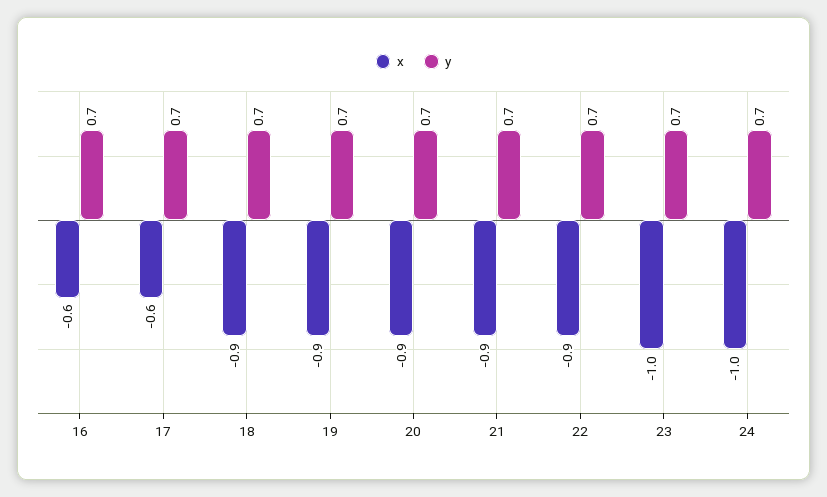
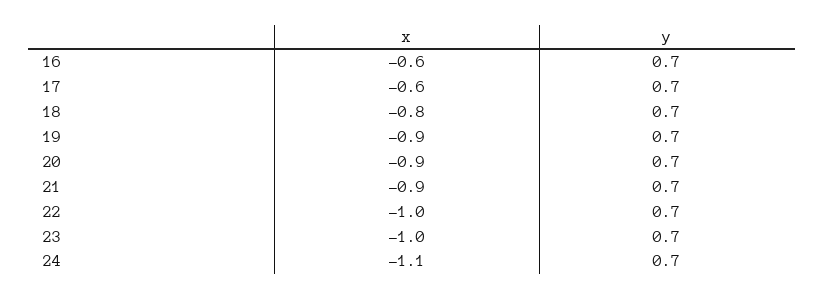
x, 18: -0.9 -> -0.8
x, 22: -0.9 -> -1
x, 24: -1 -> -1.1

